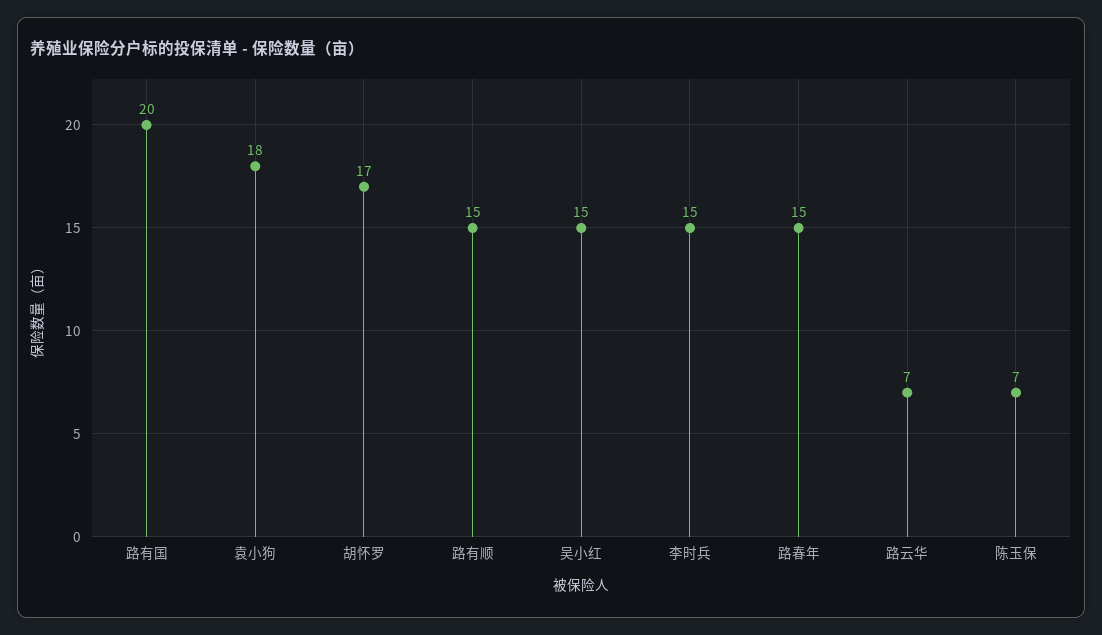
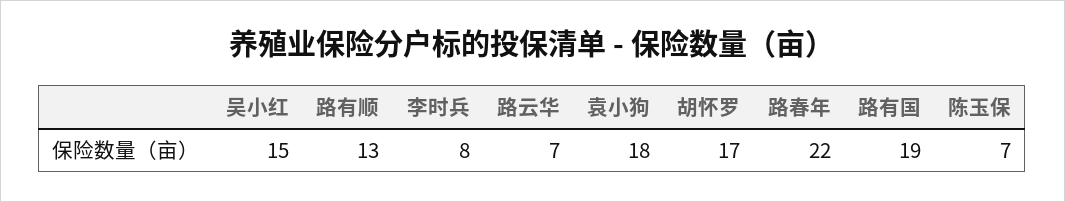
路有国: 20 -> 19
路有顺: 15 -> 13
李时兵: 15 -> 8
路春年: 15 -> 22

